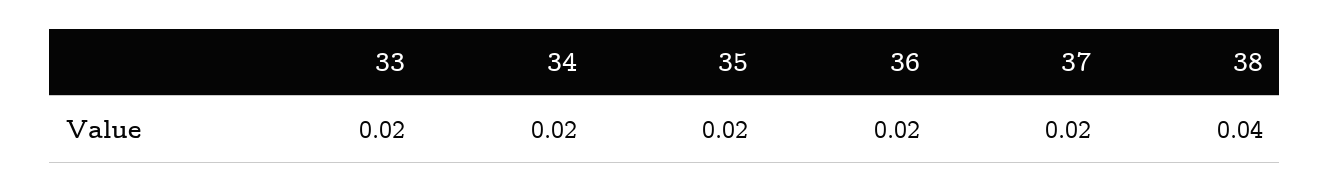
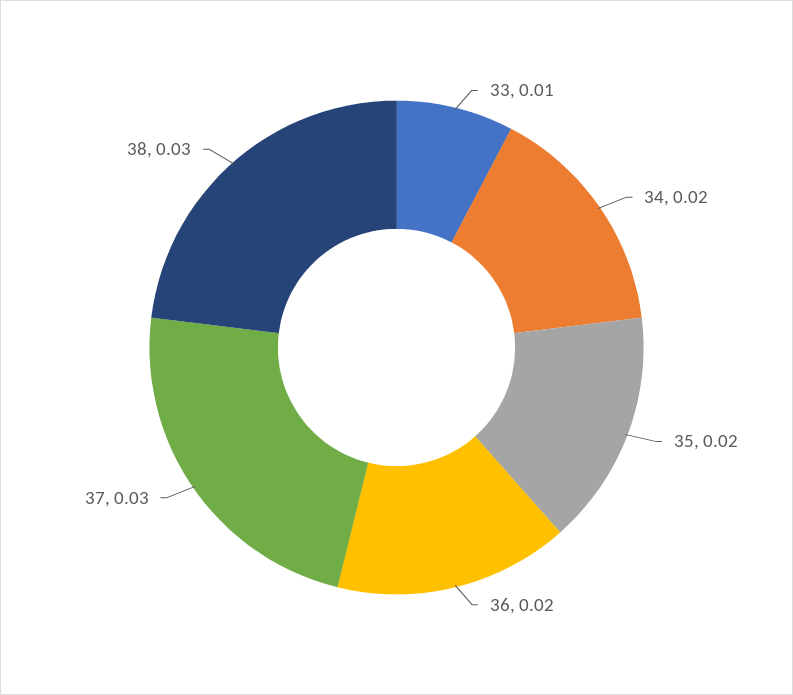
33: 0.02 -> 0.01
37: 0.02 -> 0.03
38: 0.04 -> 0.03

